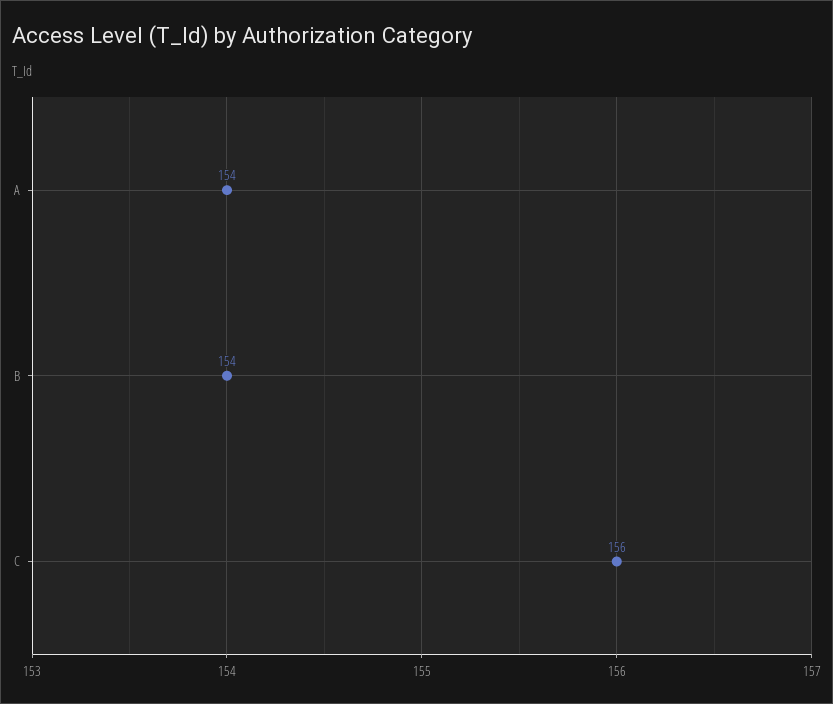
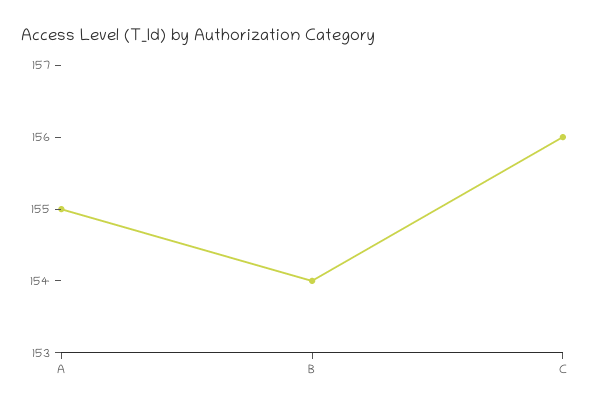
A: 154 -> 155

